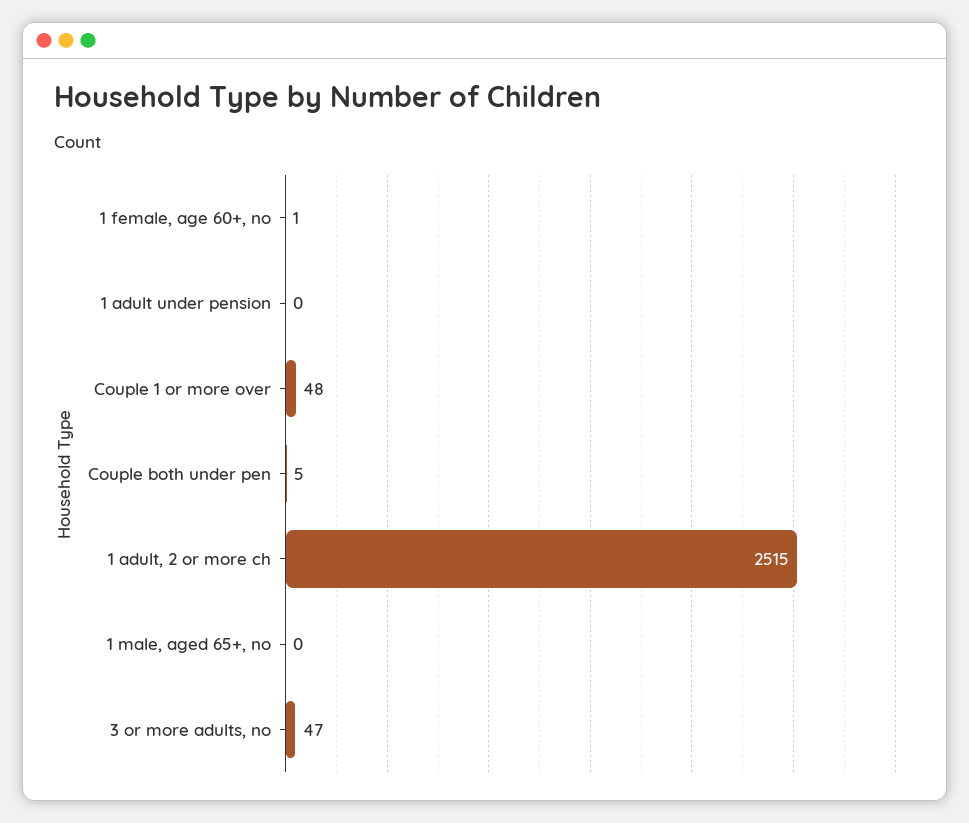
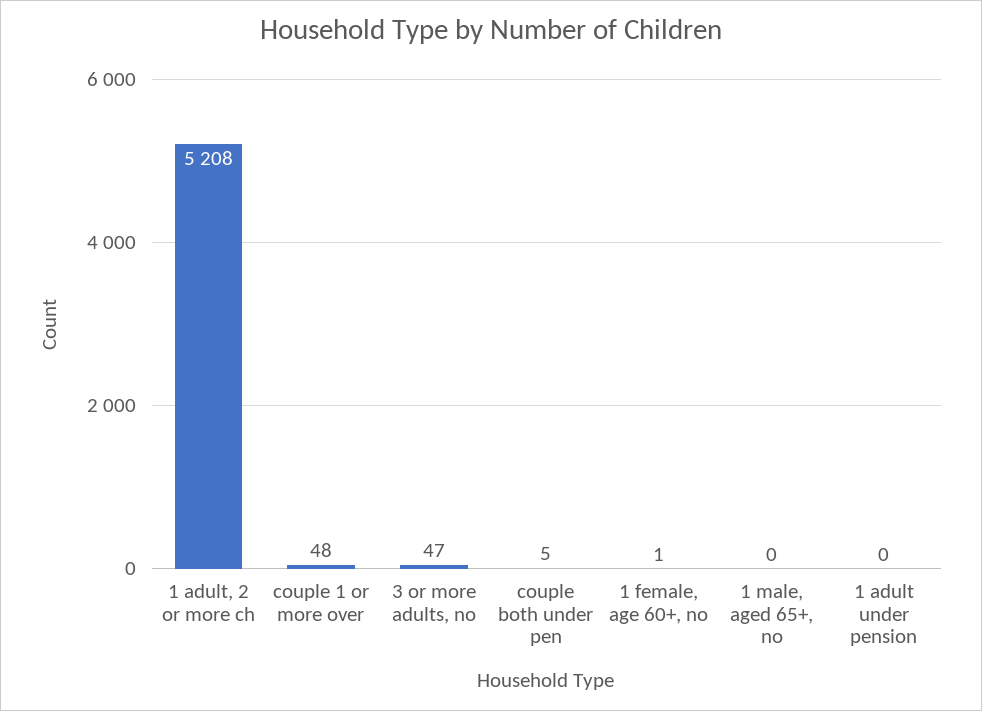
1 adult, 2 or more ch: 2515 -> 5208

